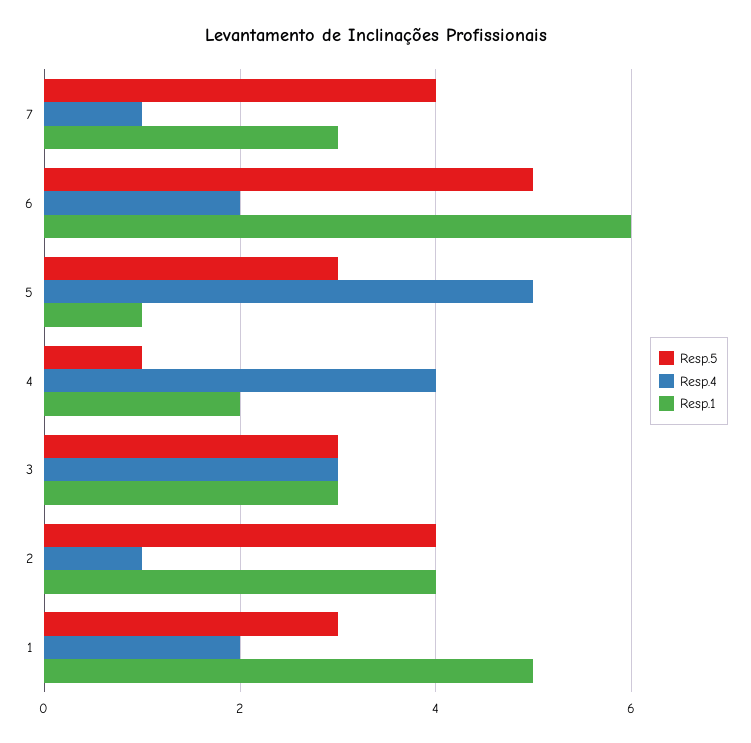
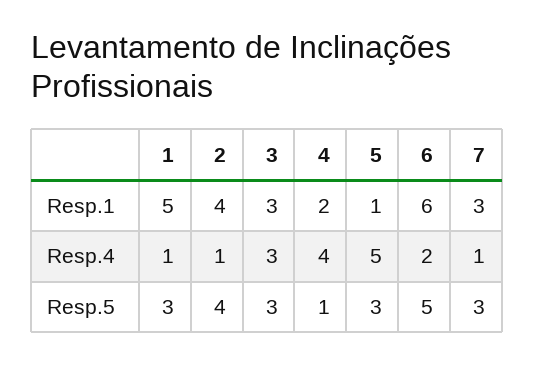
Resp.5, 7: 4 -> 3
Resp.4, 1: 2 -> 1

